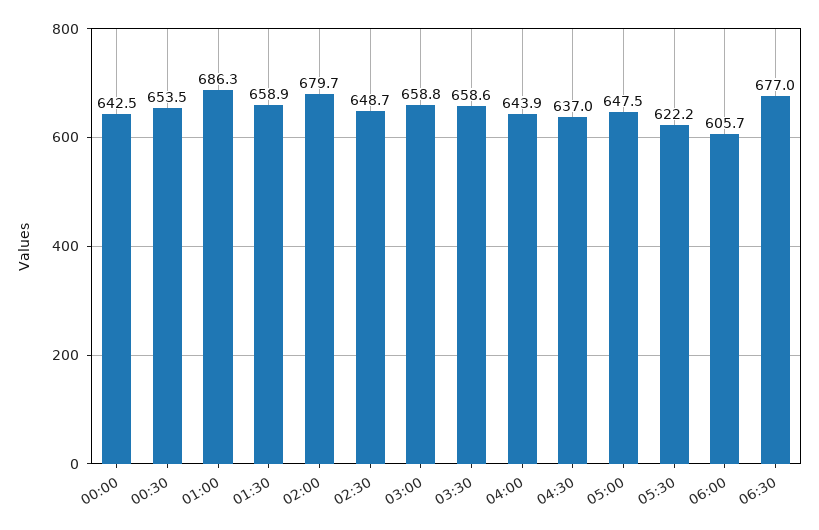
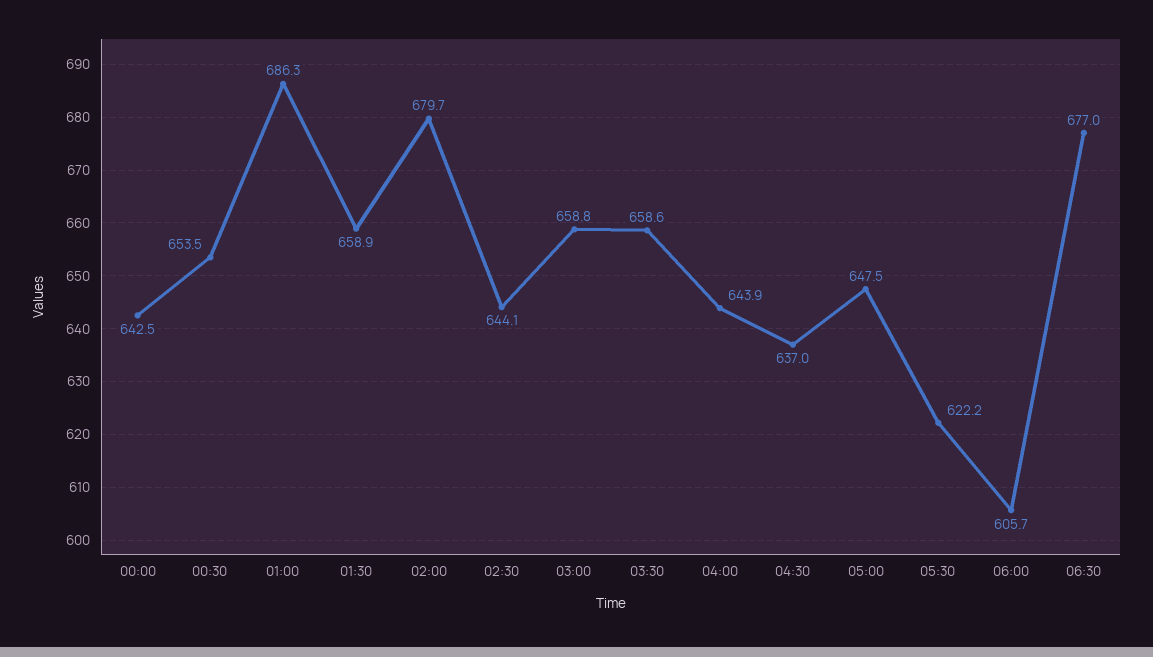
02:30: 648.7 -> 644.1

